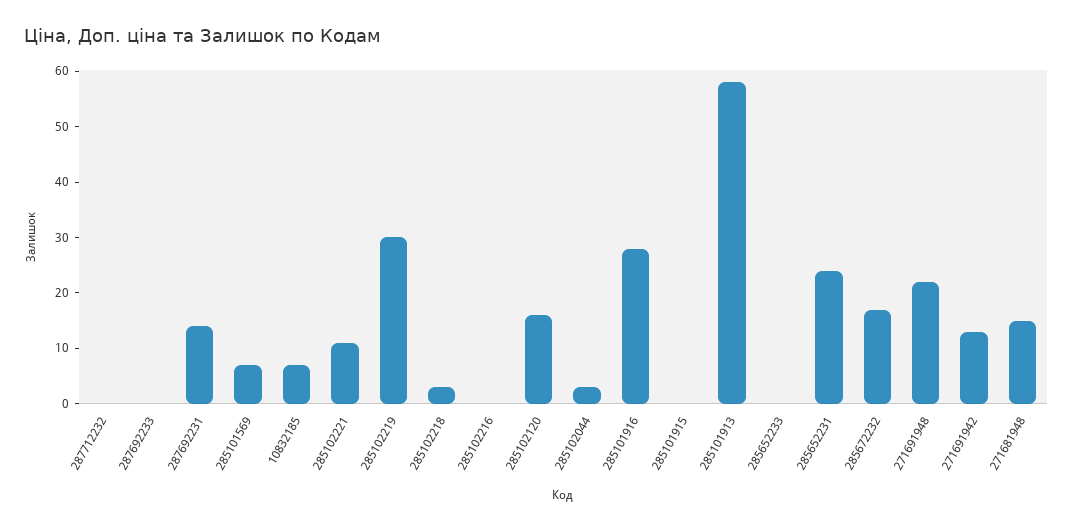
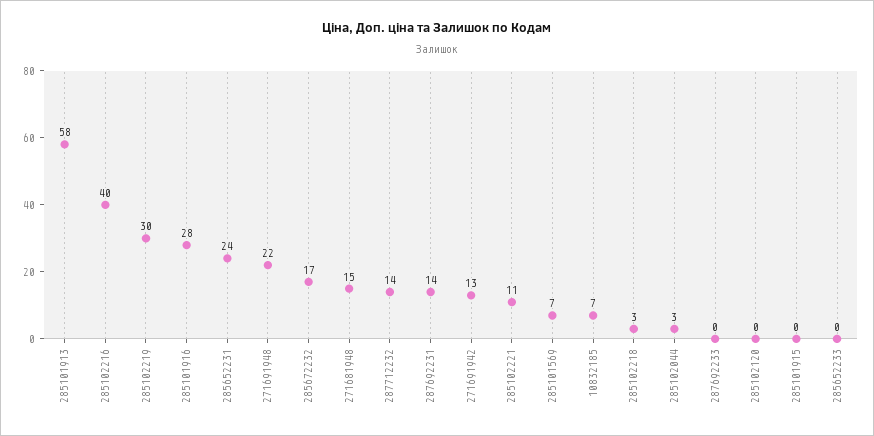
287712232: 0 -> 14
285102216: 0 -> 40
285102120: 15 -> 0

